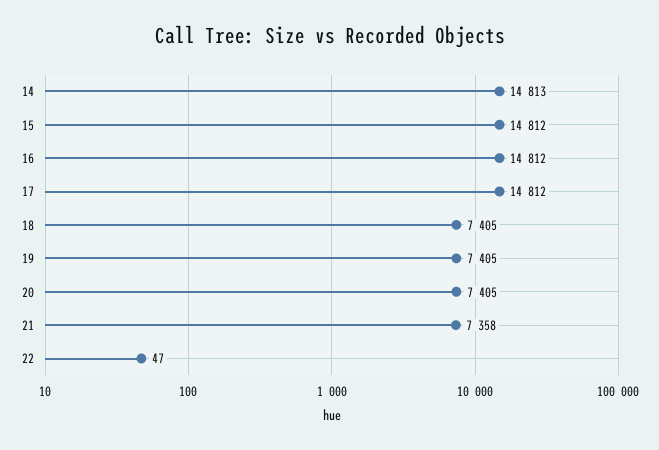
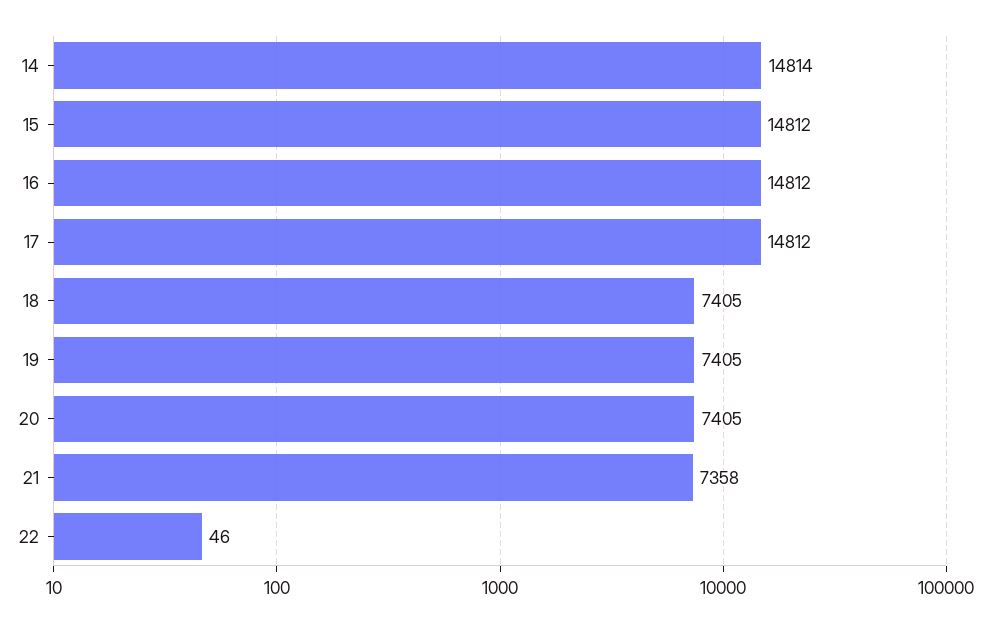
14: 14813 -> 14814
22: 47 -> 46

